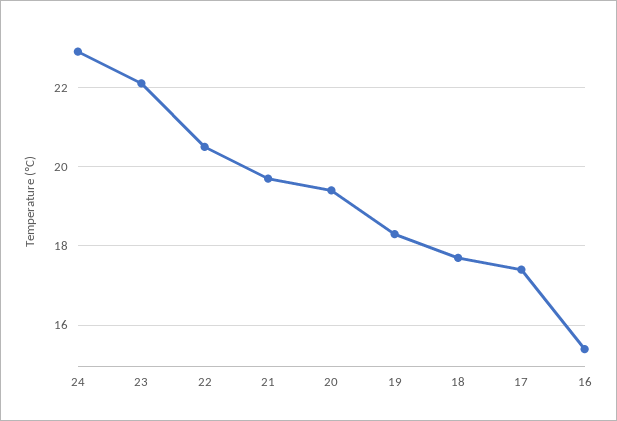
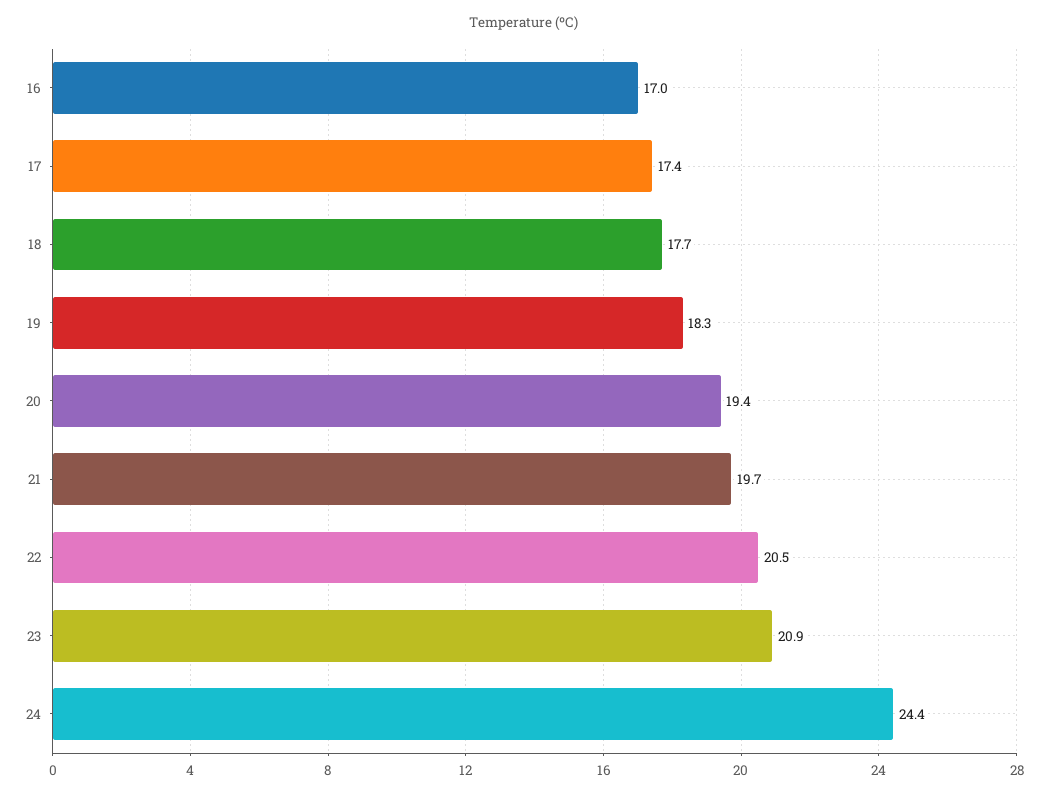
24: 23 -> 24.4
23: 22 -> 20.9
16: 15.5 -> 17

